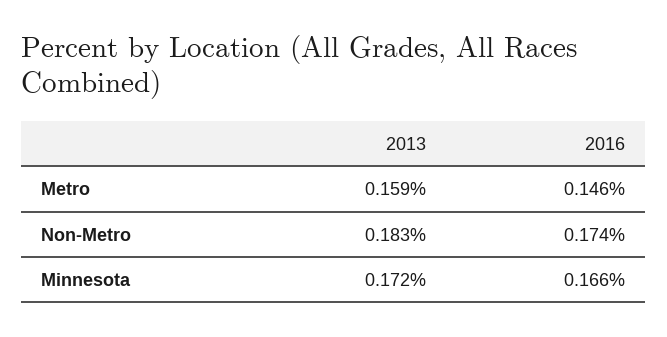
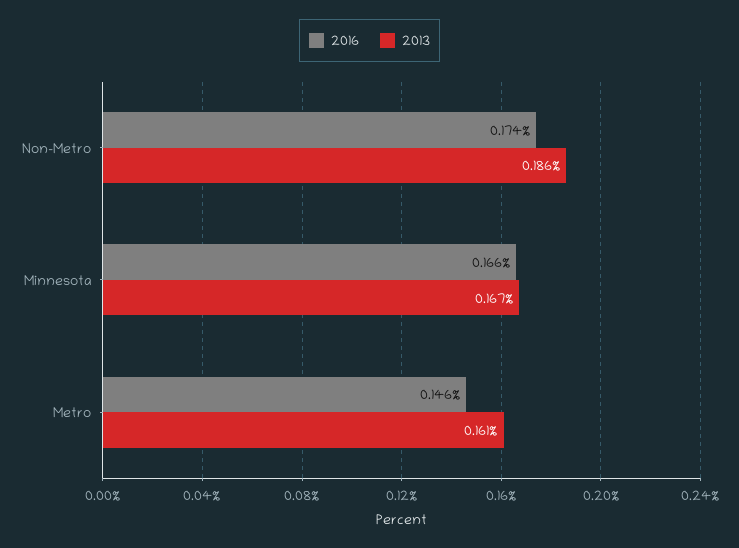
2013, Metro: 0.159 -> 0.161
2013, Non-Metro: 0.183 -> 0.186
2013, Minnesota: 0.172 -> 0.167

